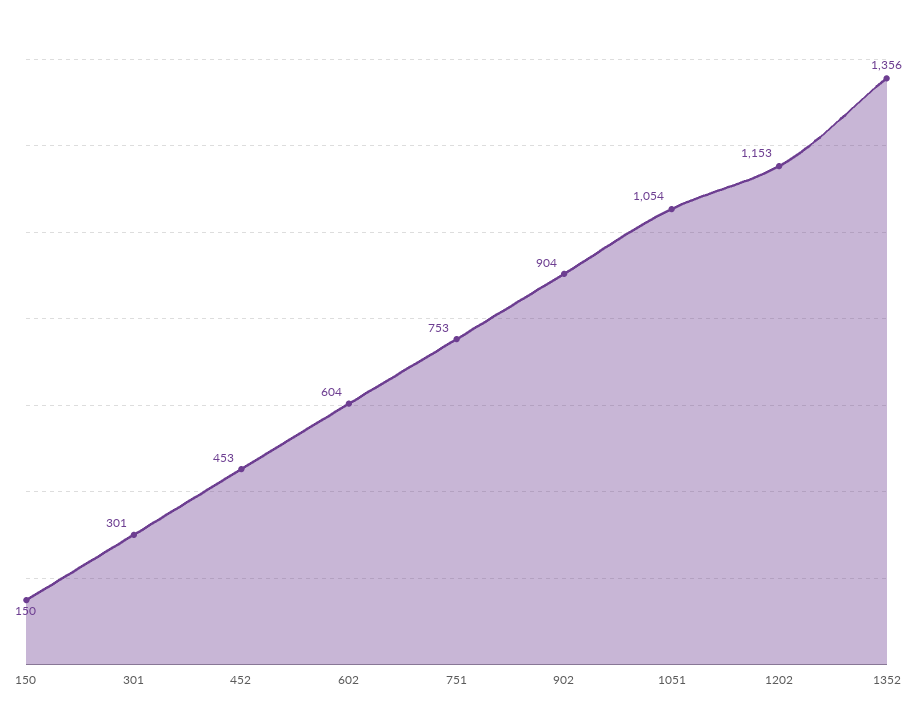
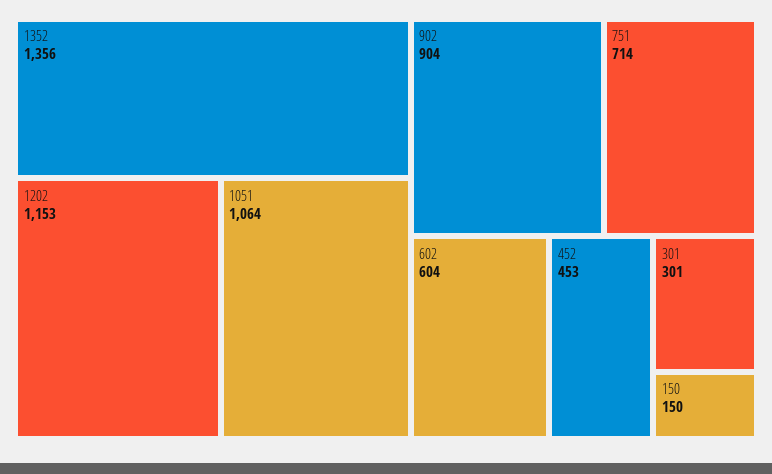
751: 753 -> 714
1051: 1054 -> 1064

